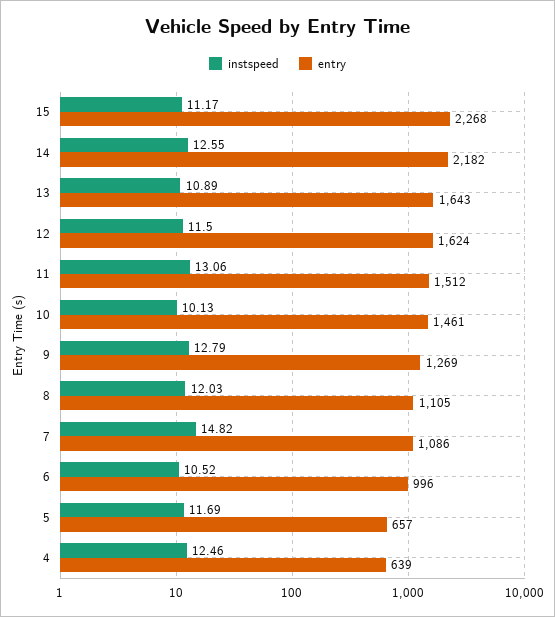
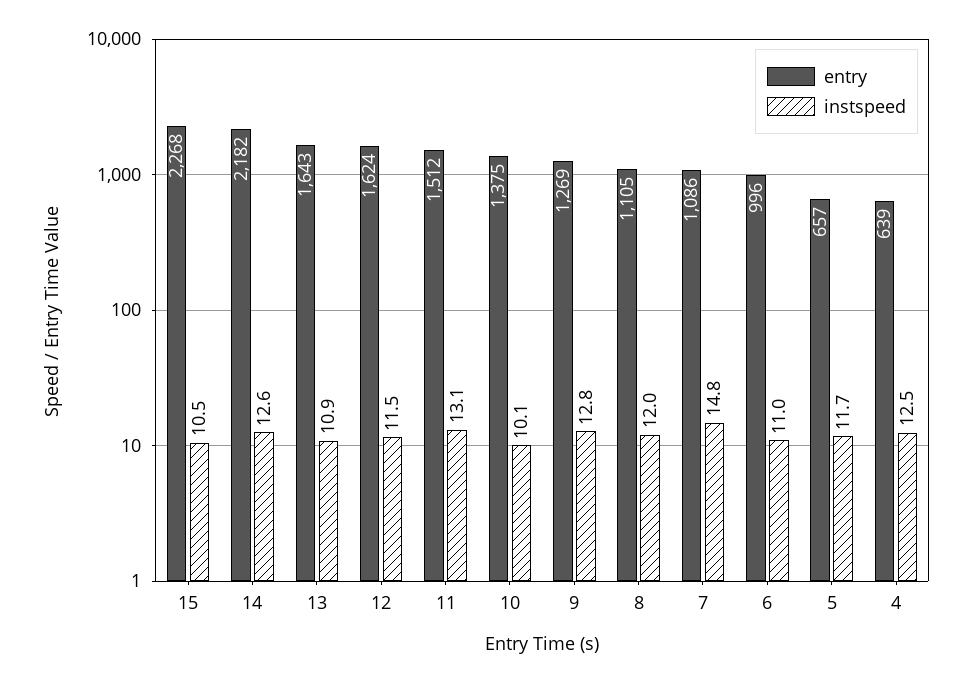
instspeed, 15: 11.17 -> 10.5
entry, 10: 1461 -> 1375
instspeed, 6: 10.52 -> 11

